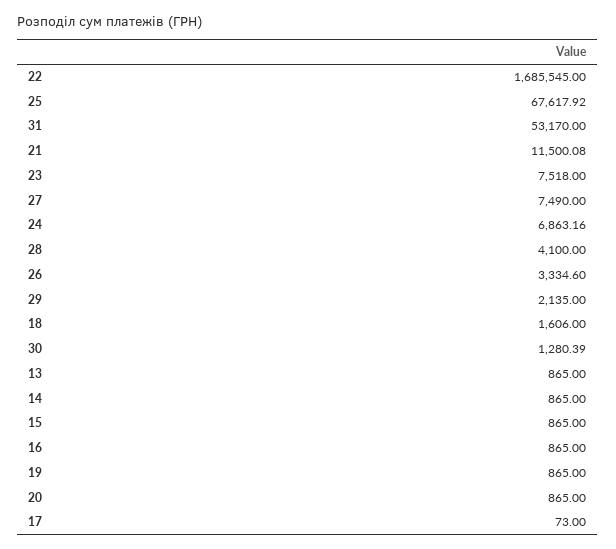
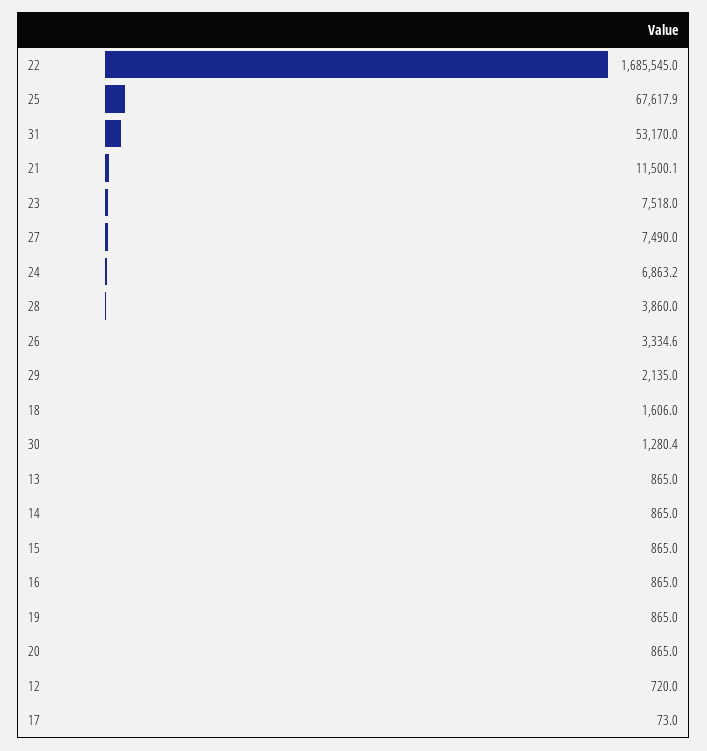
28: 4100 -> 3860
12: none -> 720

